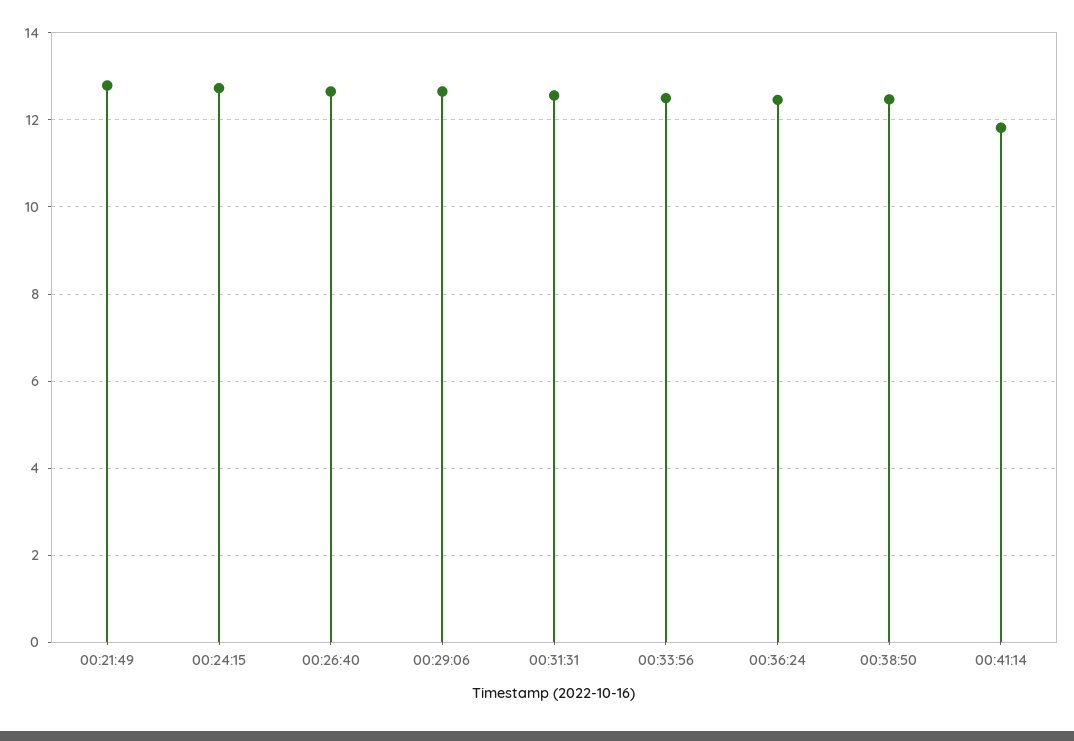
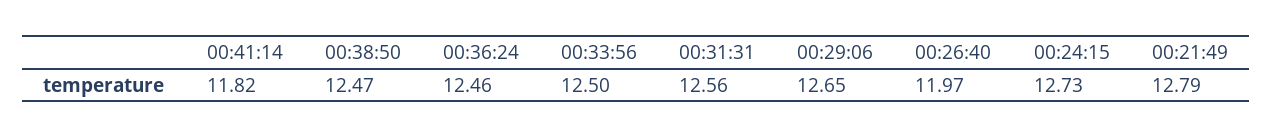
00:26:40: 12.6 -> 11.97

